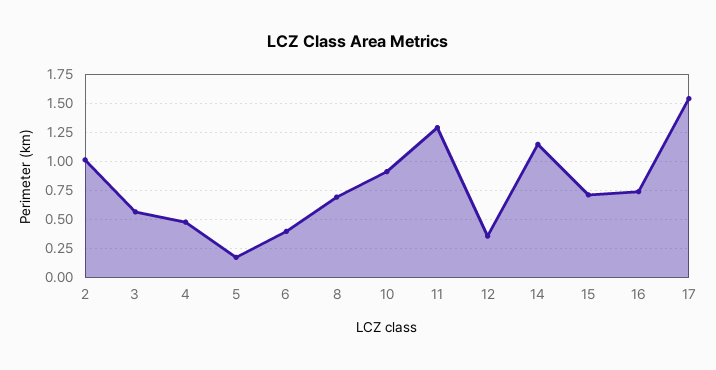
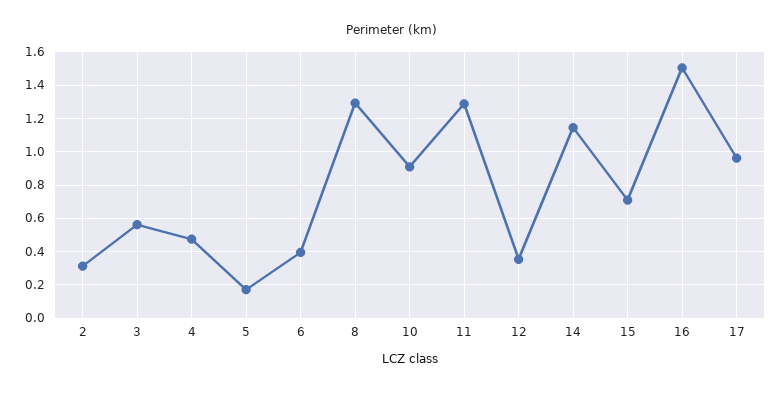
2: 1 -> 0.3
8: 0.75 -> 1.3
16: 0.75 -> 1.5
17: 1.5 -> 0.95

